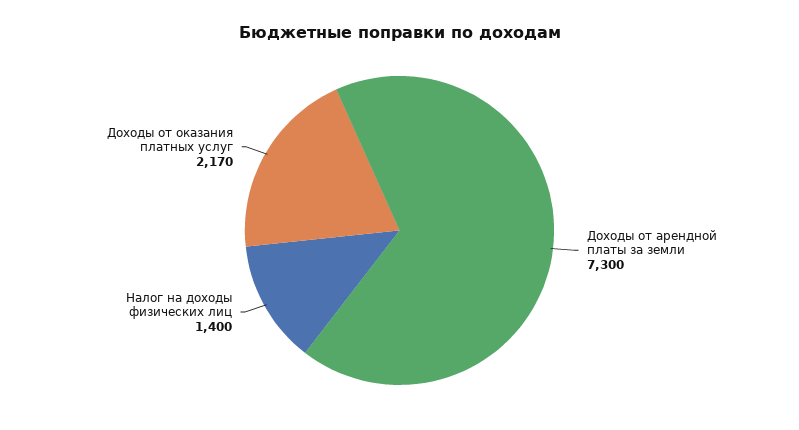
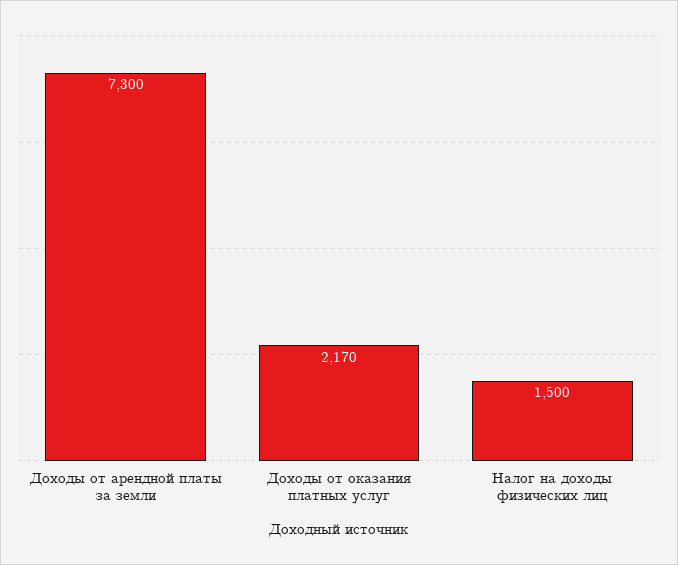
Налог на доходы физических лиц: 1400 -> 1500

